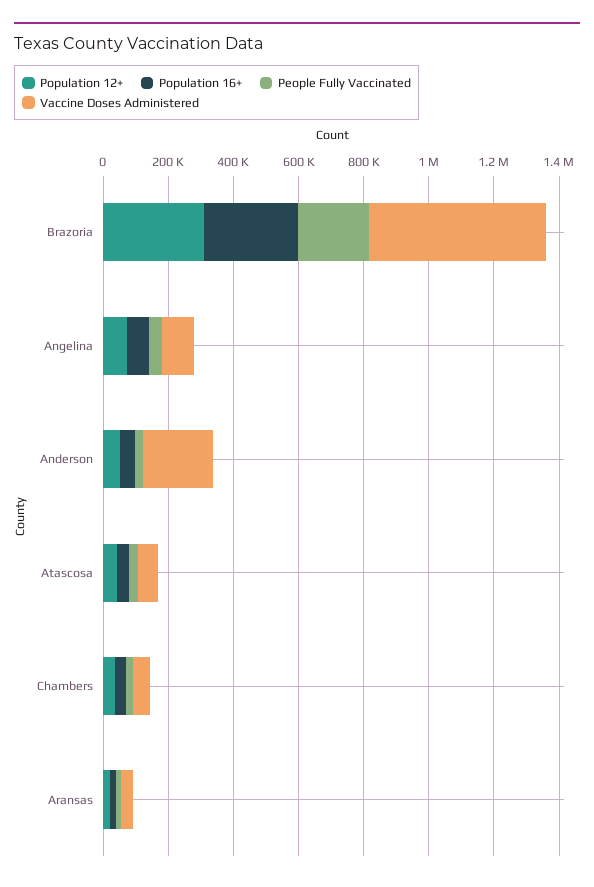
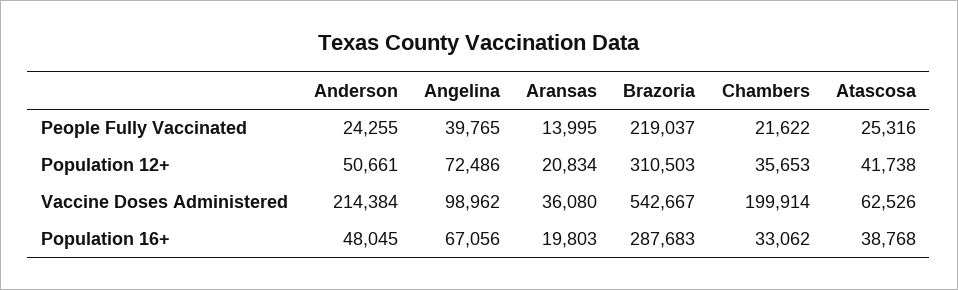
Vaccine Doses Administered, Chambers: 50000 -> 199914

